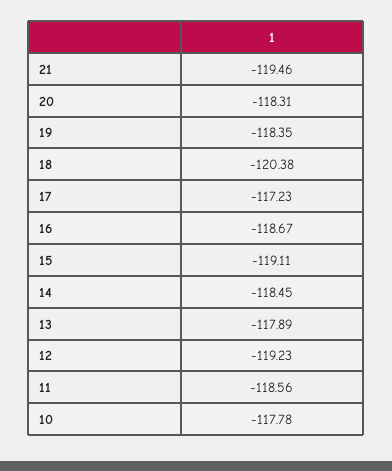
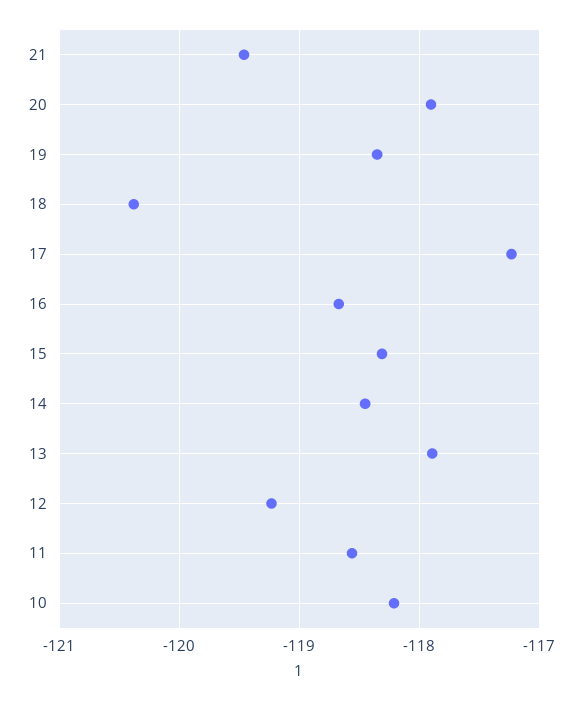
20: -118.31 -> -117.9
15: -119.11 -> -118.3
10: -117.78 -> -118.2

